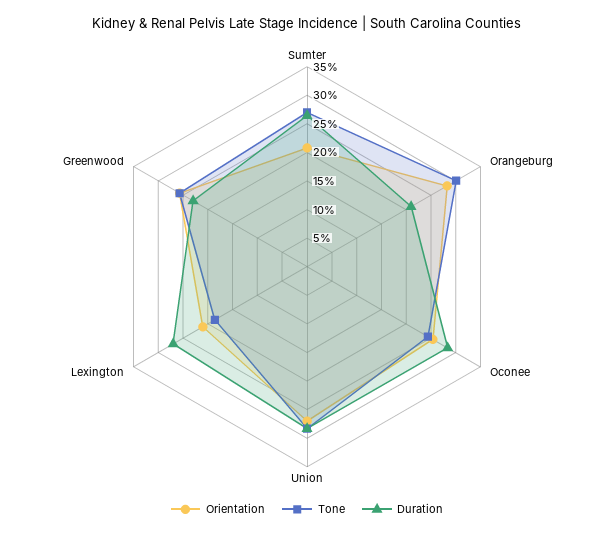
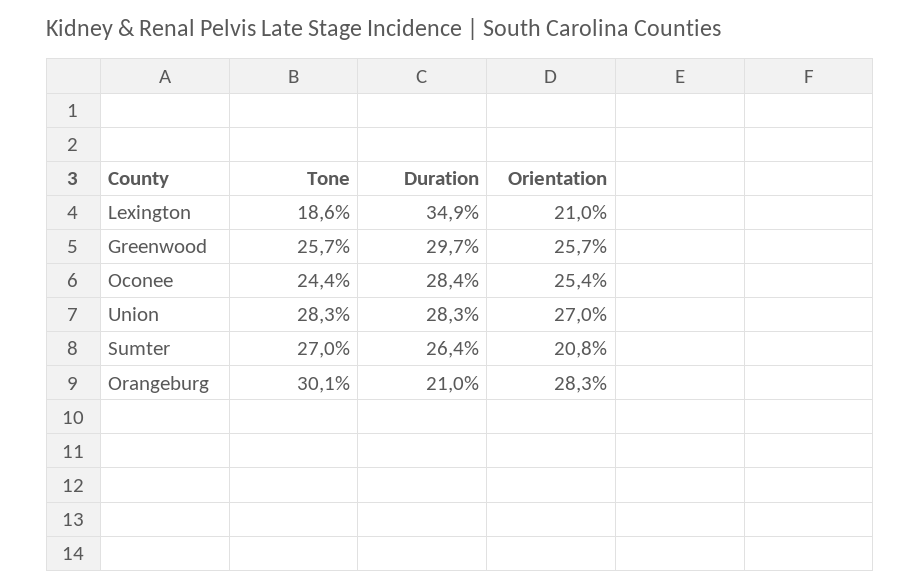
Duration, Lexington: 27.5 -> 34.9
Duration, Greenwood: 22.5 -> 29.7

